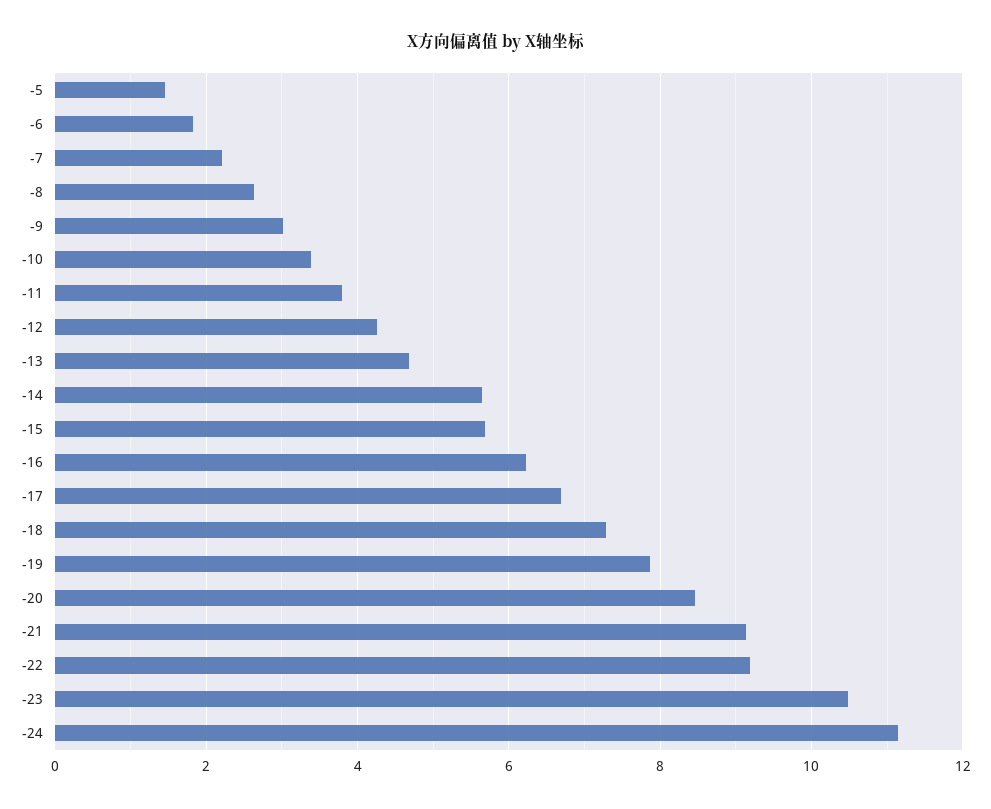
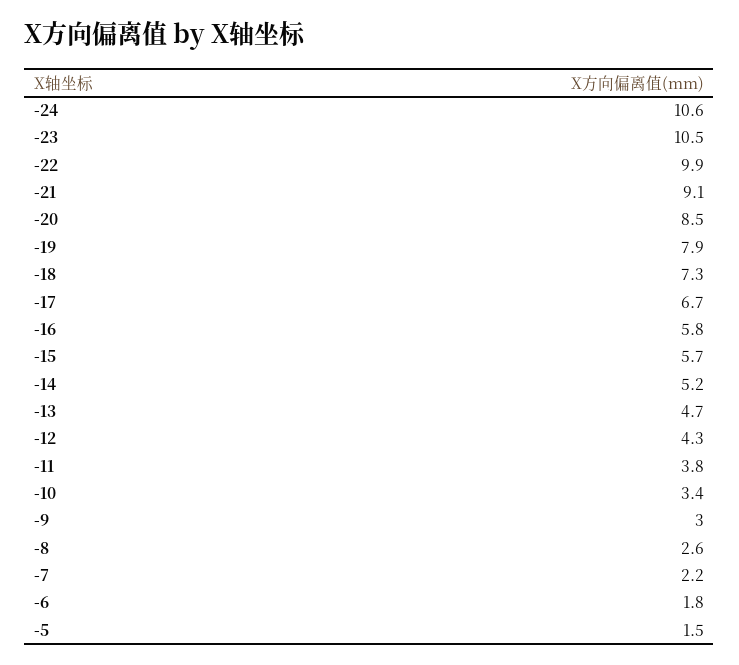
-14: 5.6 -> 5.2
-16: 6.2 -> 5.8
-22: 9.2 -> 9.9
-24: 11.2 -> 10.6

